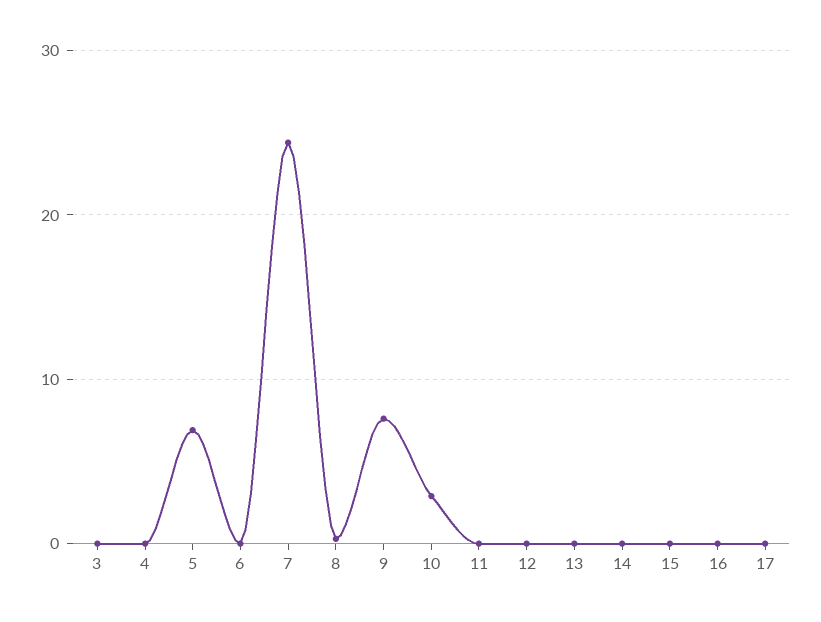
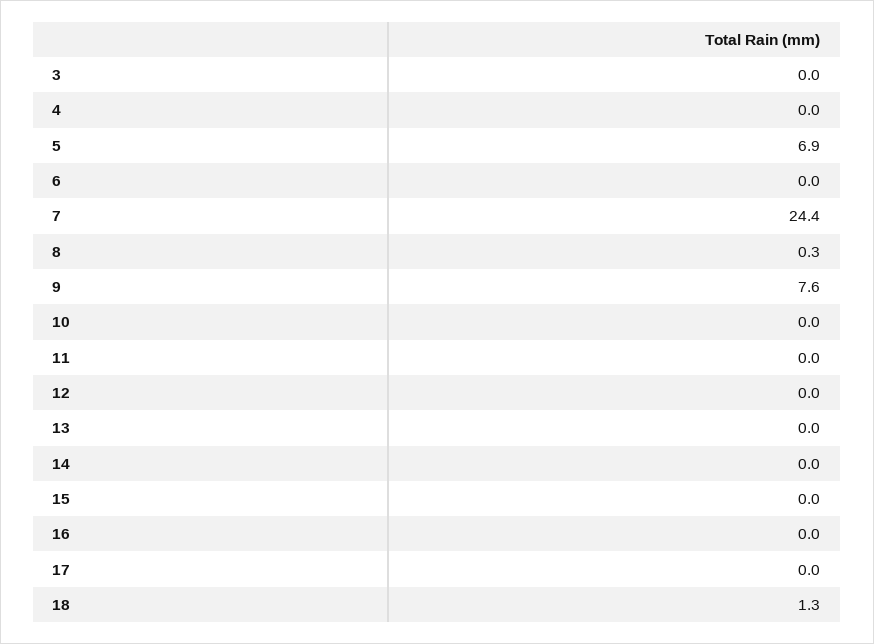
10: 3 -> 0
18: none -> 1.3

